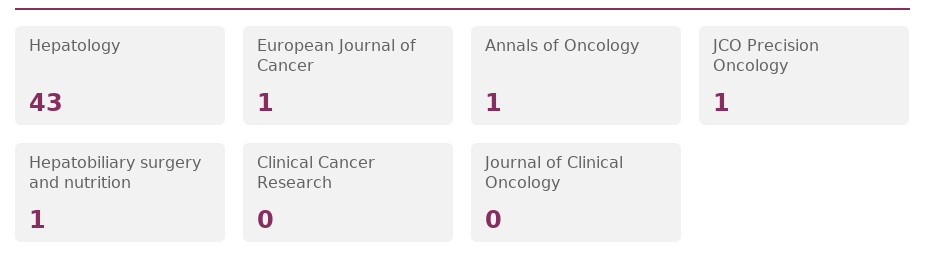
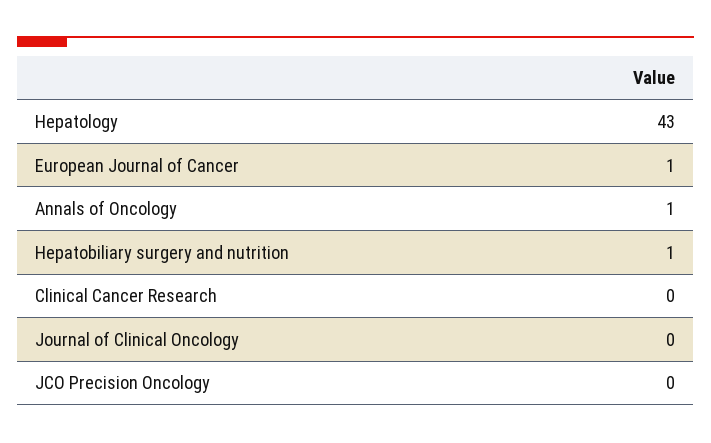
JCO Precision Oncology: 1 -> 0

